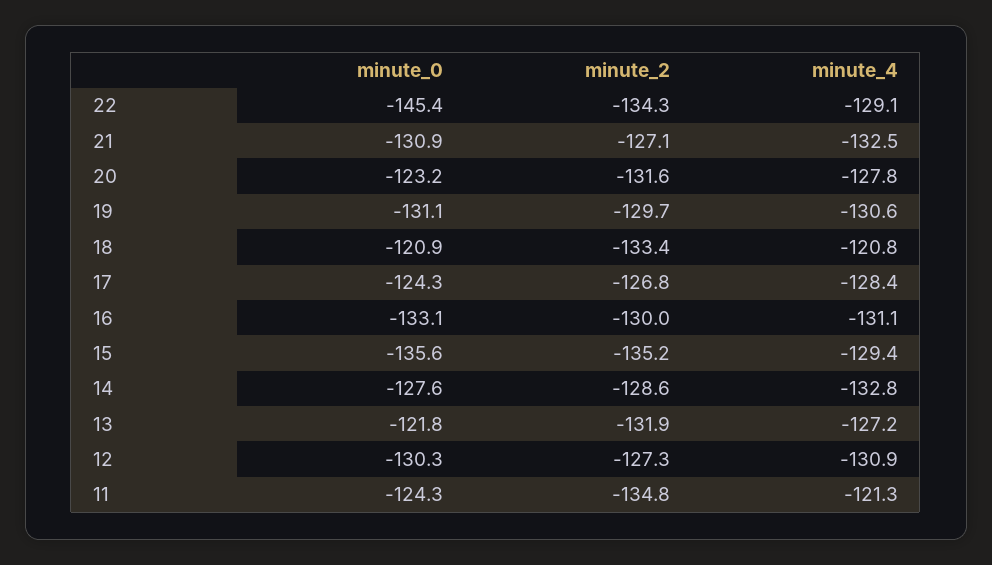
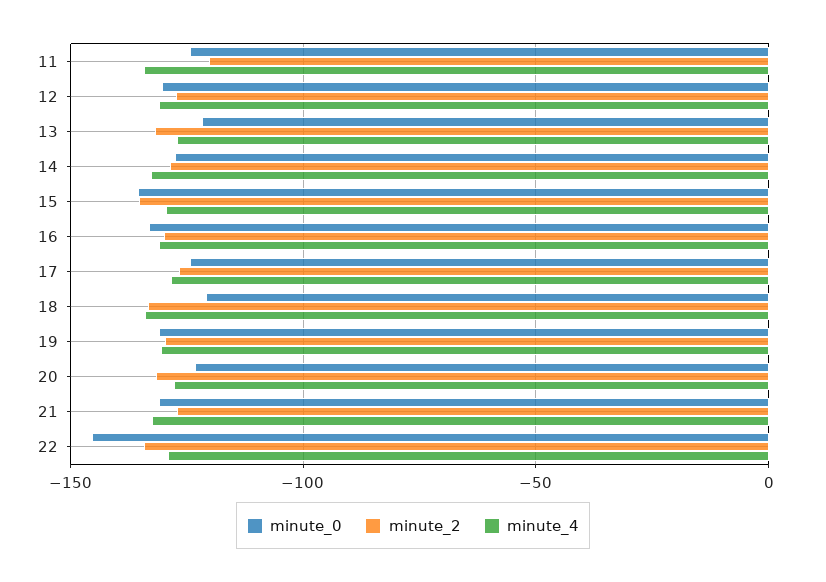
minute_4, 18: -120.8 -> -135
minute_2, 11: -134.8 -> -120
minute_4, 11: -121.3 -> -135

